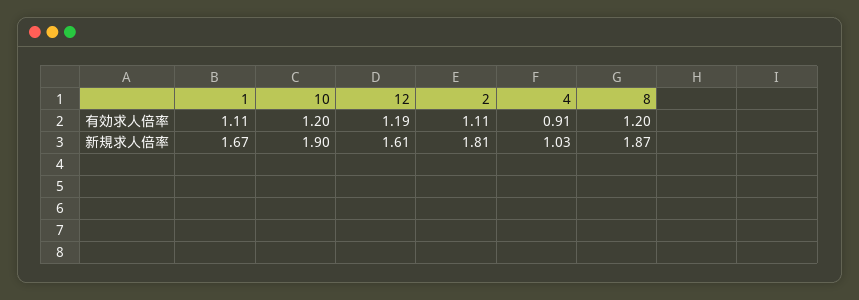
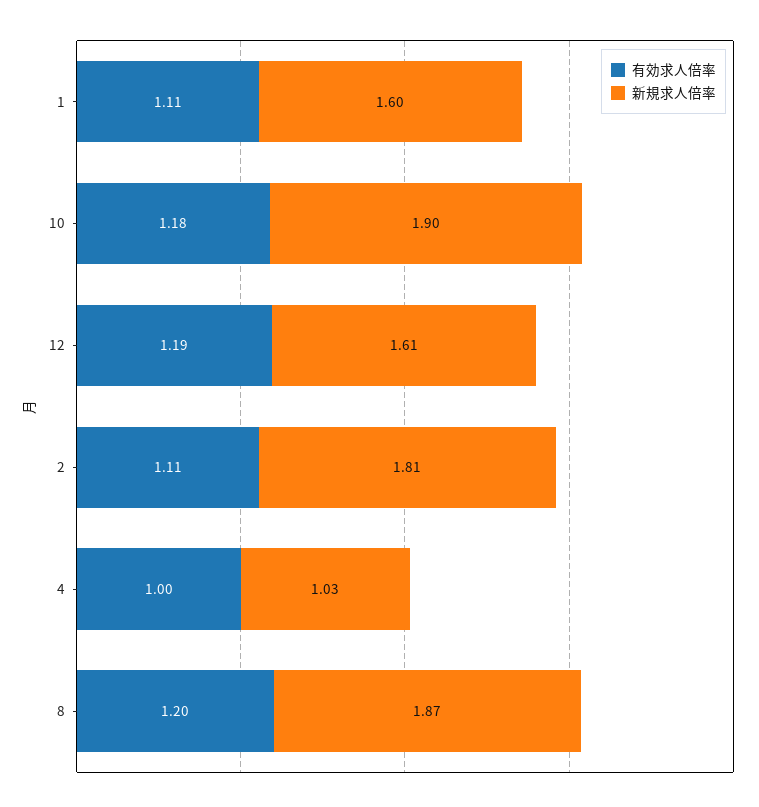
有効求人倍率, 10: 1.2 -> 1.18
有効求人倍率, 4: 0.91 -> 1
新規求人倍率, 1: 1.67 -> 1.6

